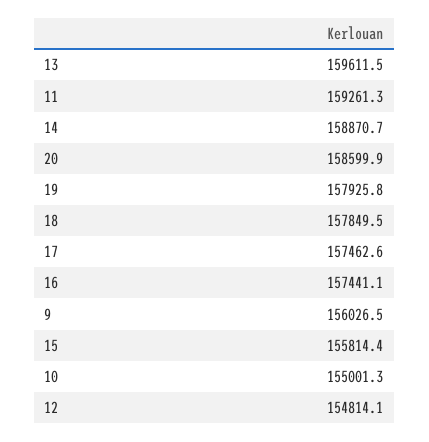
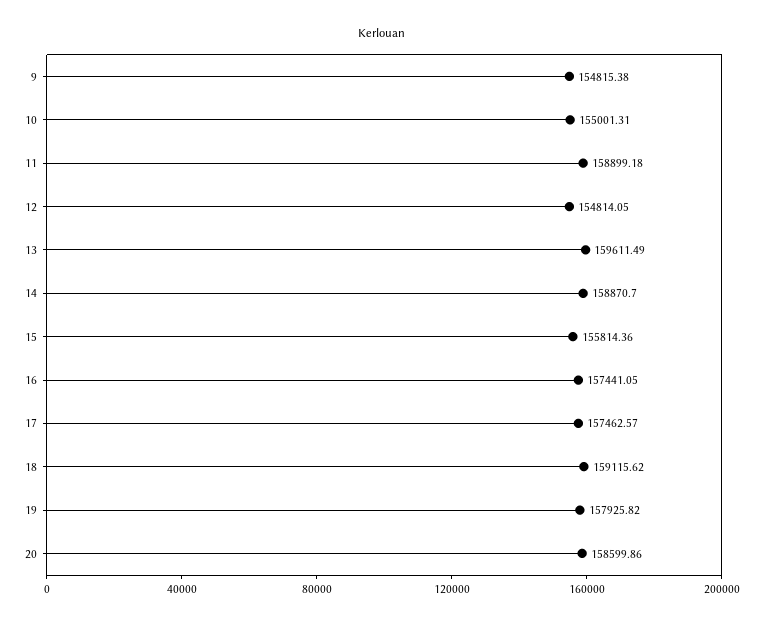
11: 159261.3 -> 158899.18
18: 157849.5 -> 159115.62
9: 156026.5 -> 154815.38

